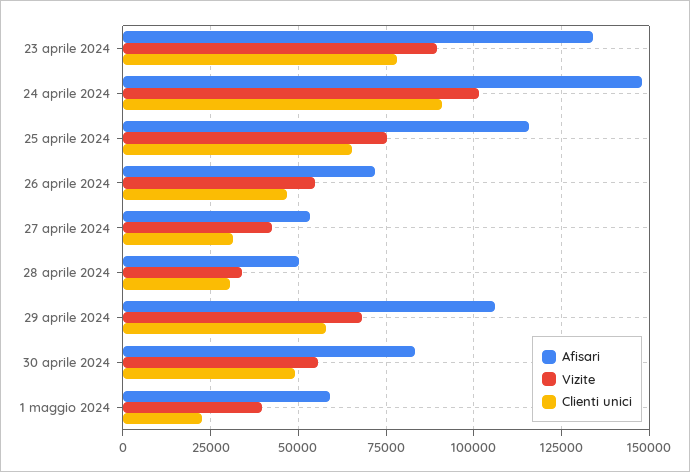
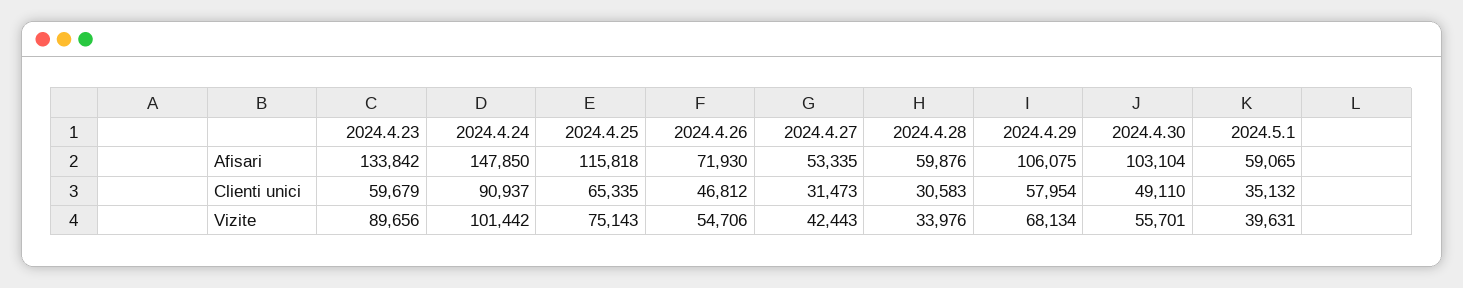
Clienti unici, 23 aprile 2024: 77500 -> 59679
Afisari, 28 aprile 2024: 50000 -> 59876
Afisari, 30 aprile 2024: 82500 -> 103104
Clienti unici, 1 maggio 2024: 22500 -> 35132

